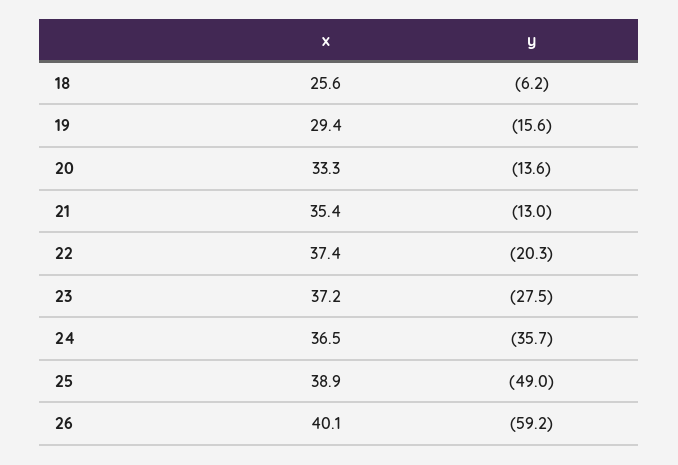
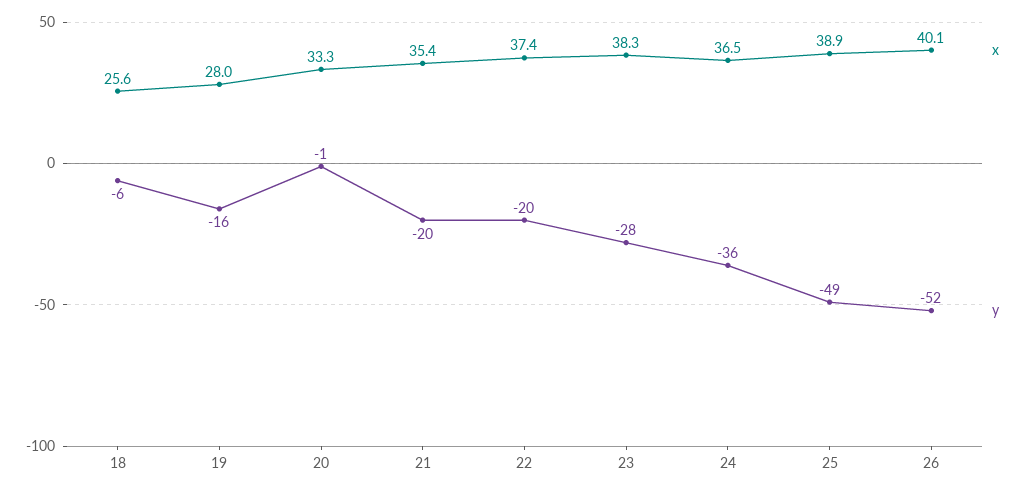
x, 19: 29.4 -> 28
y, 20: -13.6 -> -1
y, 21: -13 -> -20
x, 23: 37.2 -> 38.3
y, 26: -59.2 -> -52

